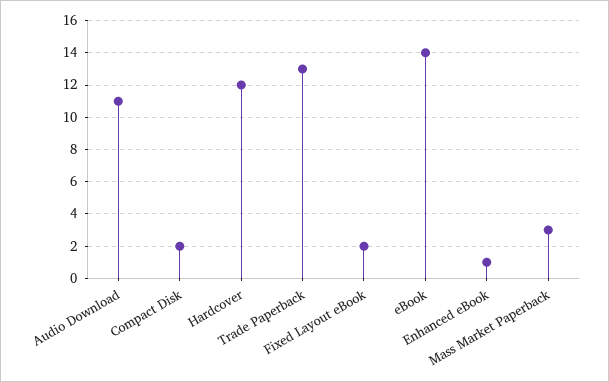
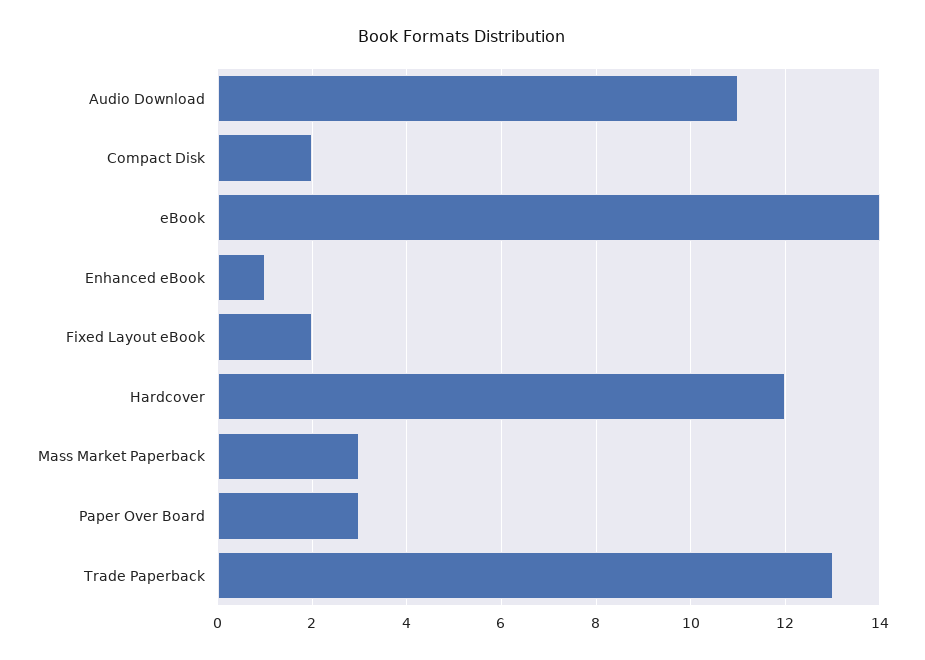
Paper Over Board: none -> 3

